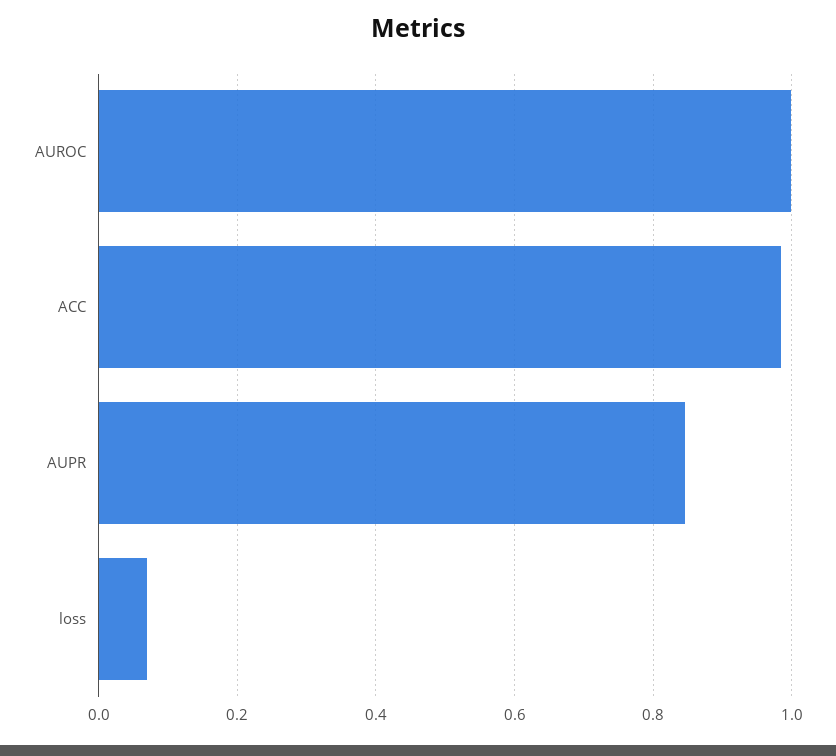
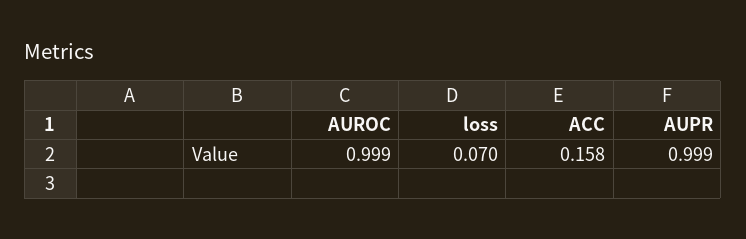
ACC: 0.98 -> 0.158
AUPR: 0.84 -> 0.999

